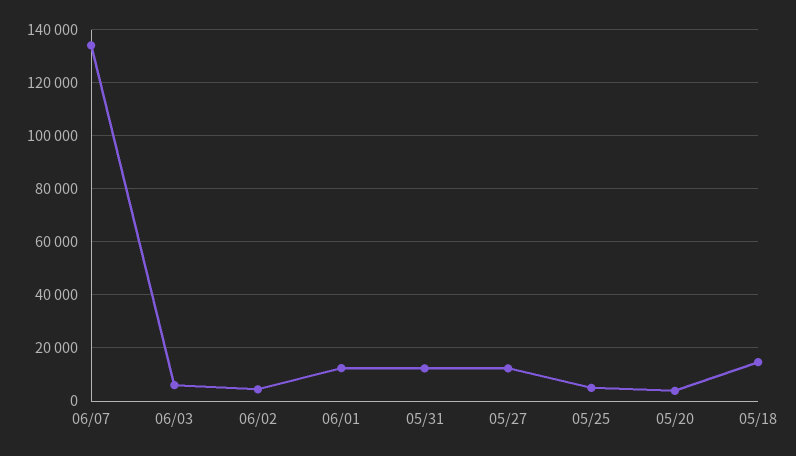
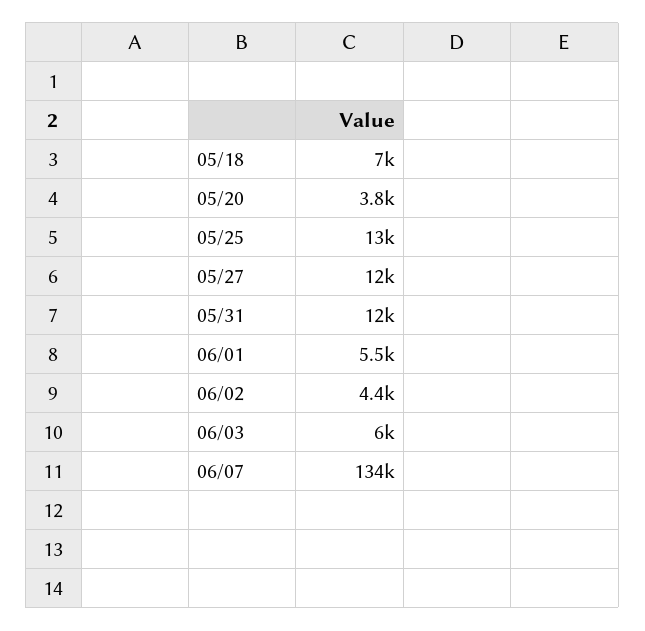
06/01: 12500 -> 5500
05/25: 5000 -> 13000
05/18: 15000 -> 7000

